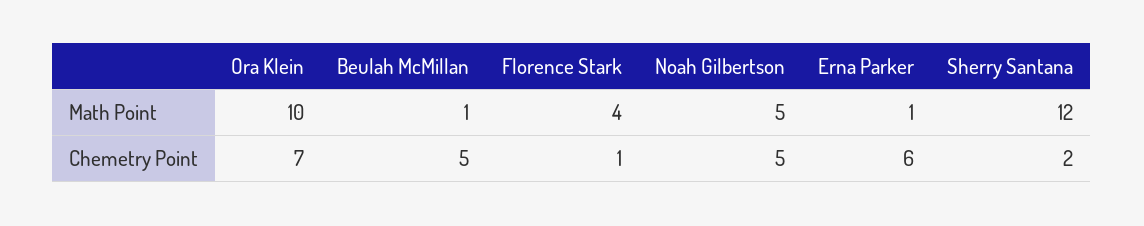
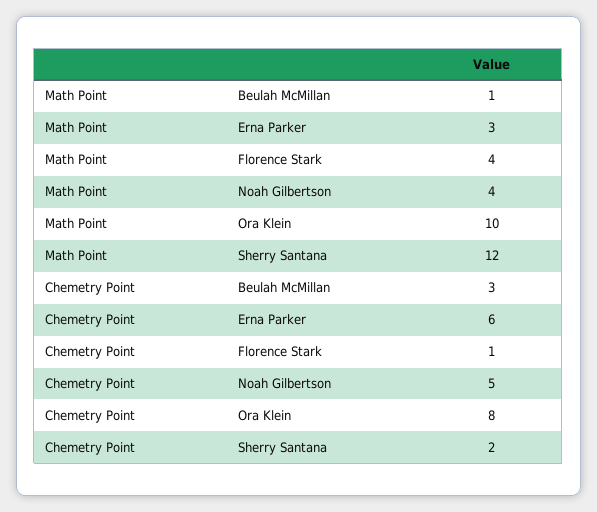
Noah Gilbertson, Math Point: 5 -> 4
Erna Parker, Math Point: 1 -> 3
Ora Klein, Chemetry Point: 7 -> 8
Beulah McMillan, Chemetry Point: 5 -> 3

